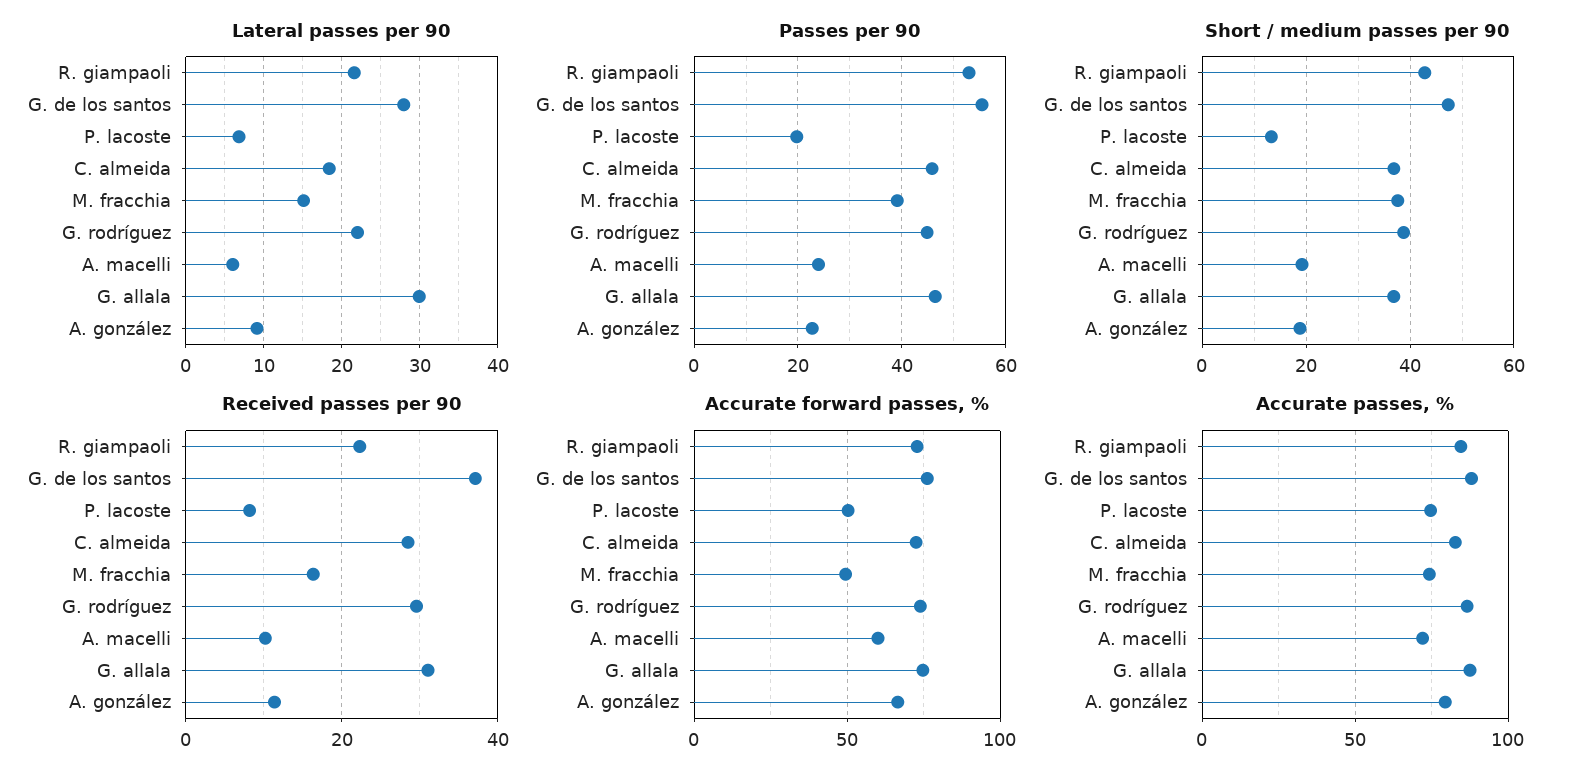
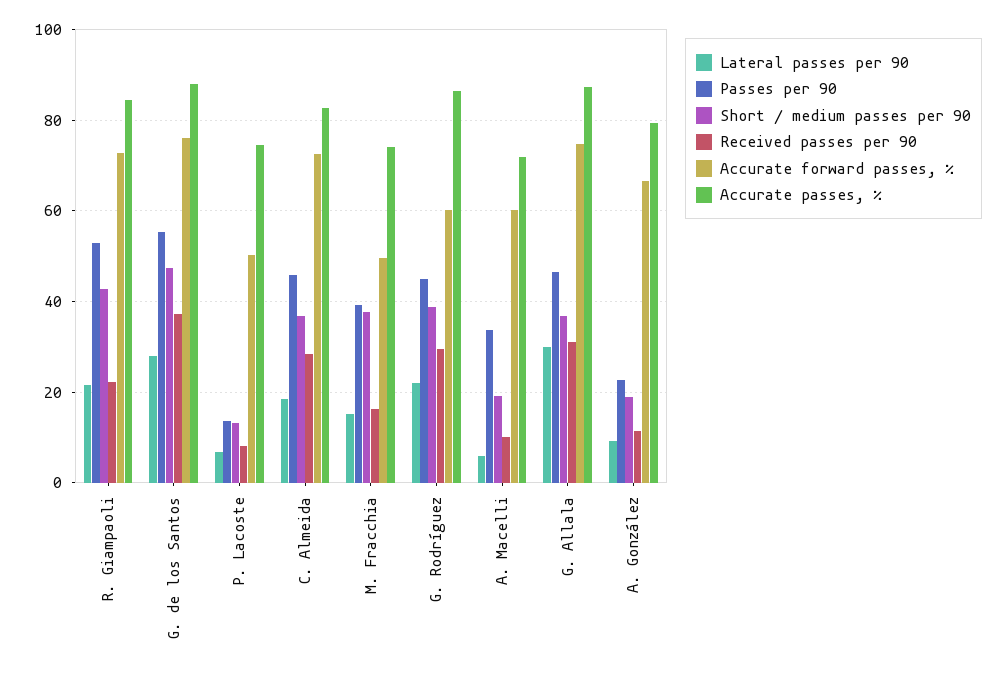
Passes per 90, P. lacoste: 20 -> 14
Passes per 90, A. macelli: 24 -> 34
Accurate forward passes, %, G. rodríguez: 75 -> 60

